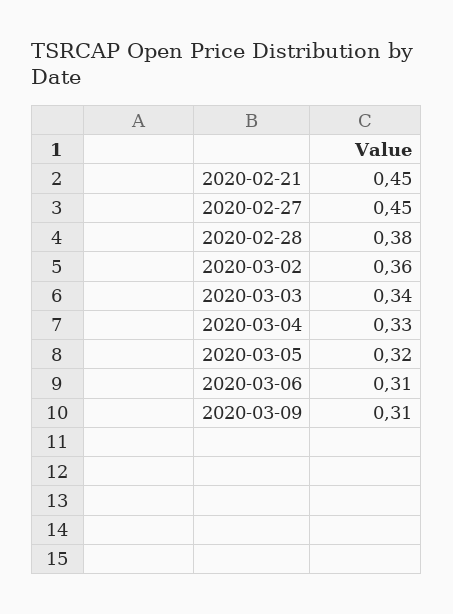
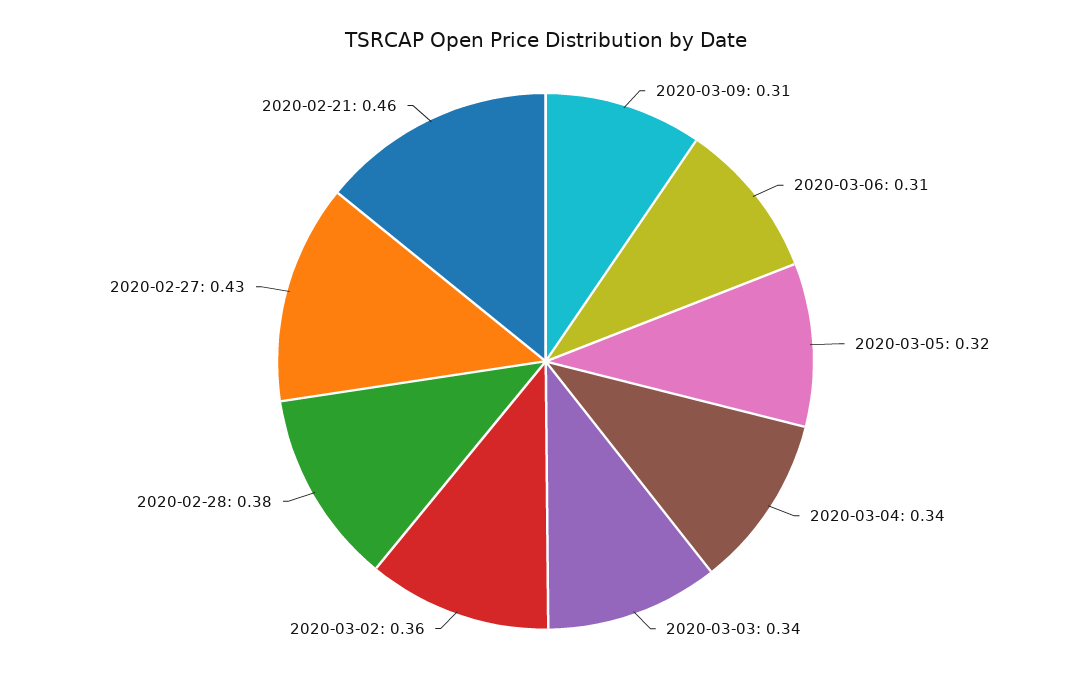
2020-02-21: 0.45 -> 0.46
2020-02-27: 0.45 -> 0.43
2020-03-04: 0.33 -> 0.34

